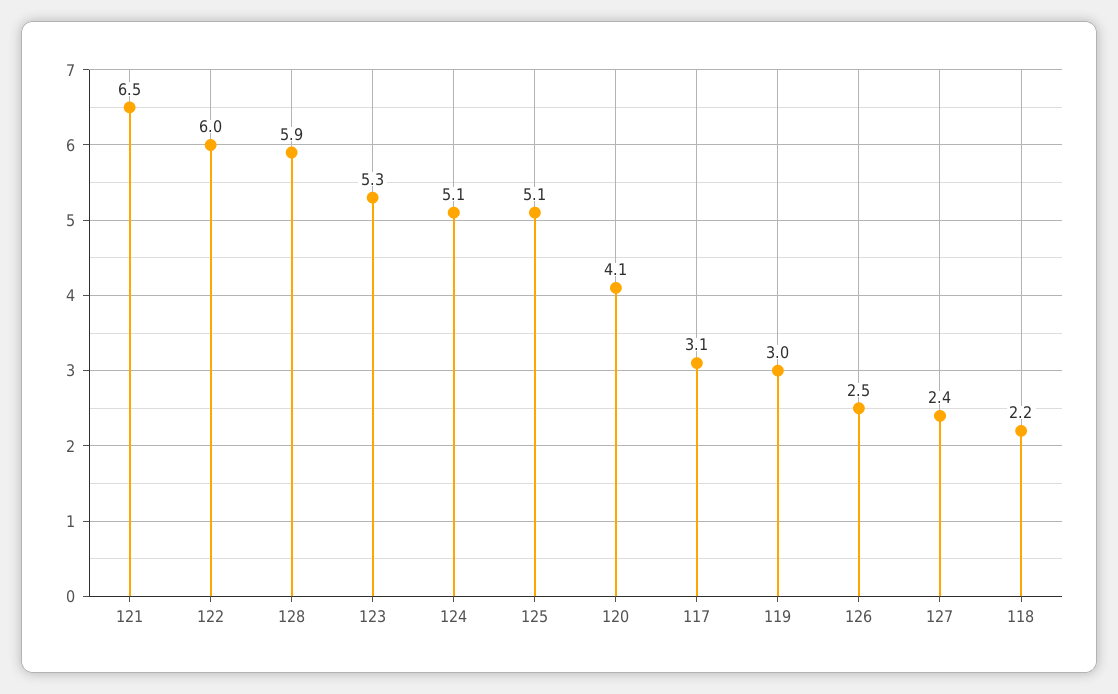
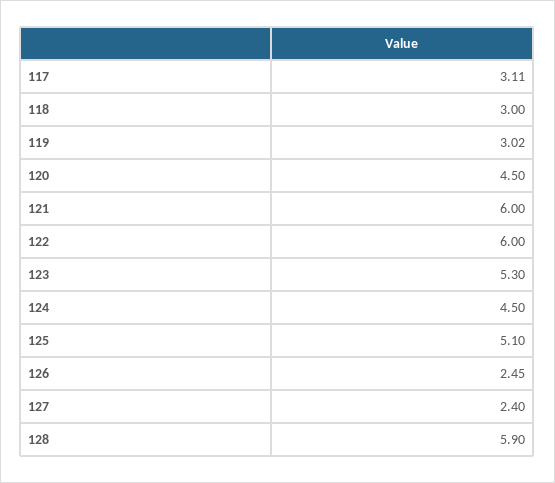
121: 6.5 -> 6
124: 5.1 -> 4.5
120: 4.1 -> 4.5
118: 2.2 -> 3

